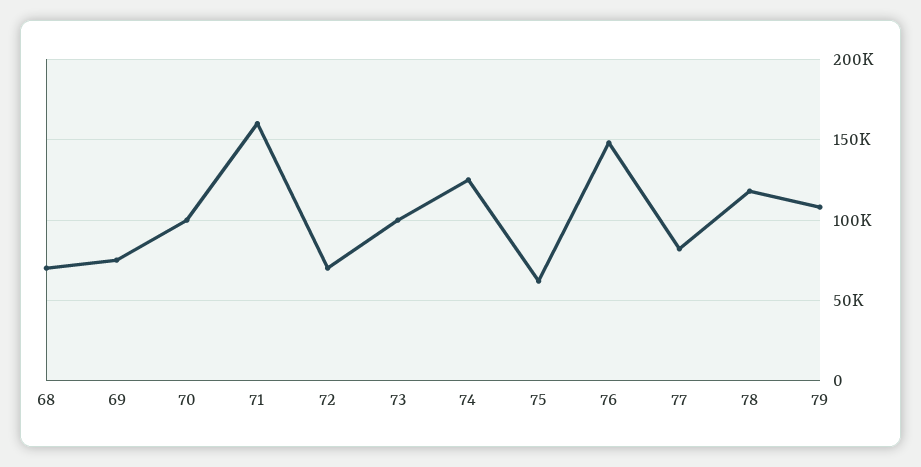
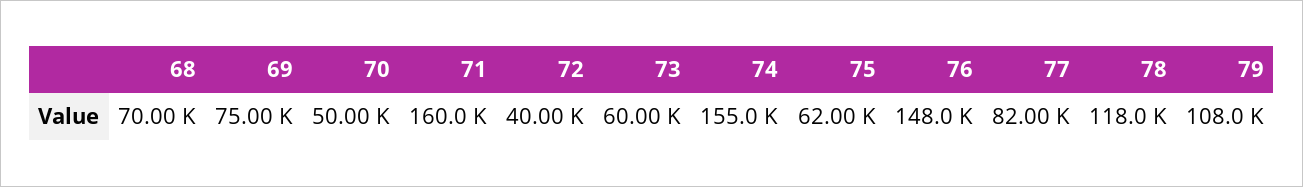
70: 100000 -> 50000
72: 70000 -> 40000
73: 100000 -> 60000
74: 125000 -> 155000

